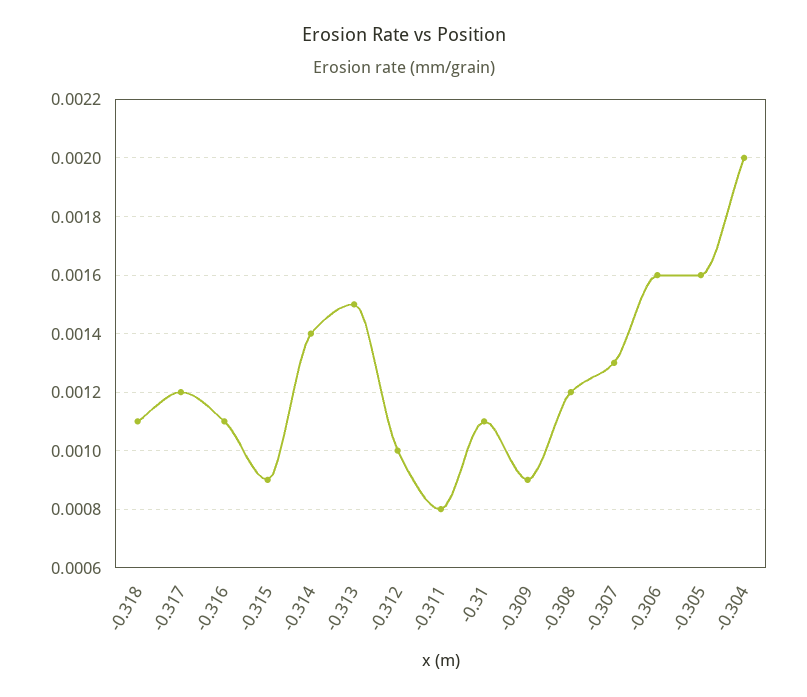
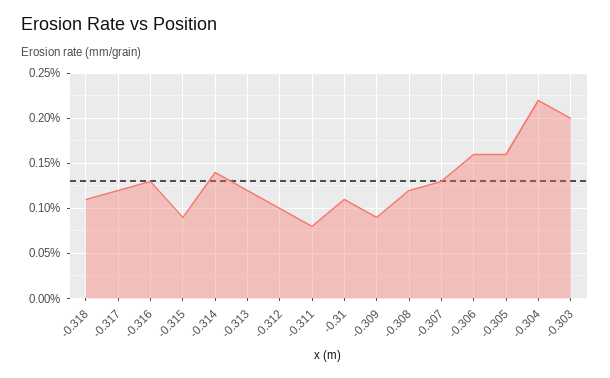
-0.316: 0.0011 -> 0.0013
-0.313: 0.0015 -> 0.0012
-0.304: 0.002 -> 0.0022
-0.303: none -> 0.002

